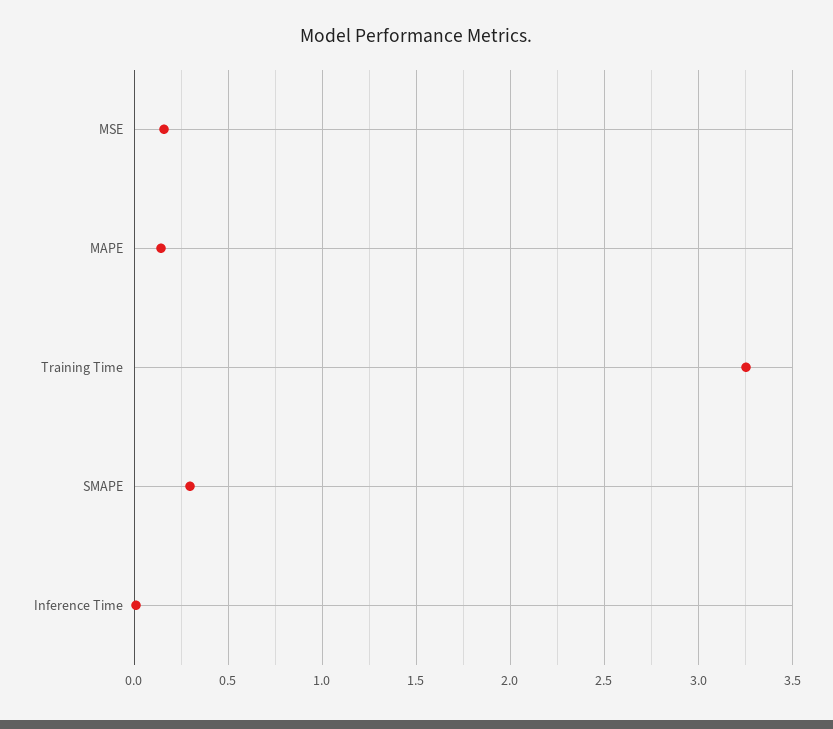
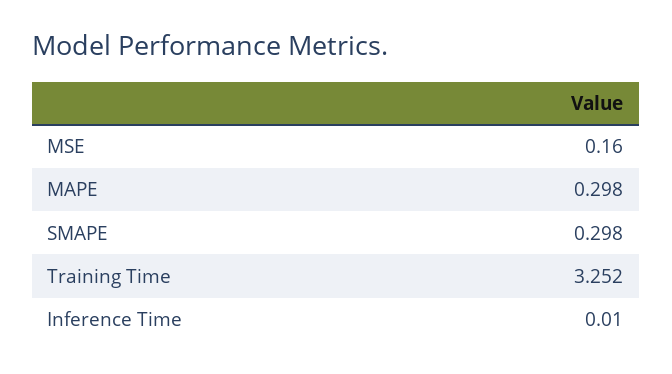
MAPE: 0.15 -> 0.298

